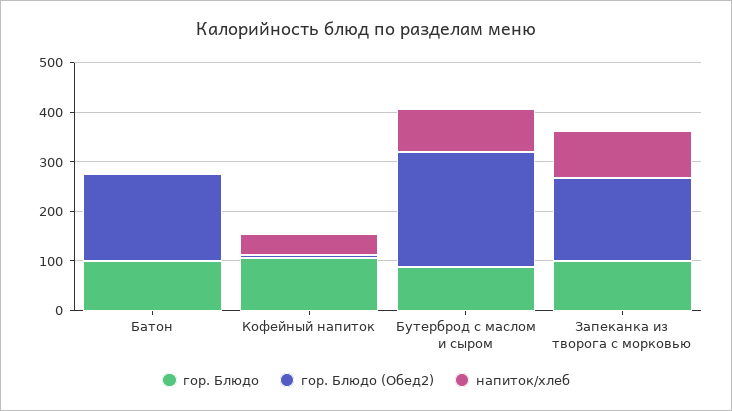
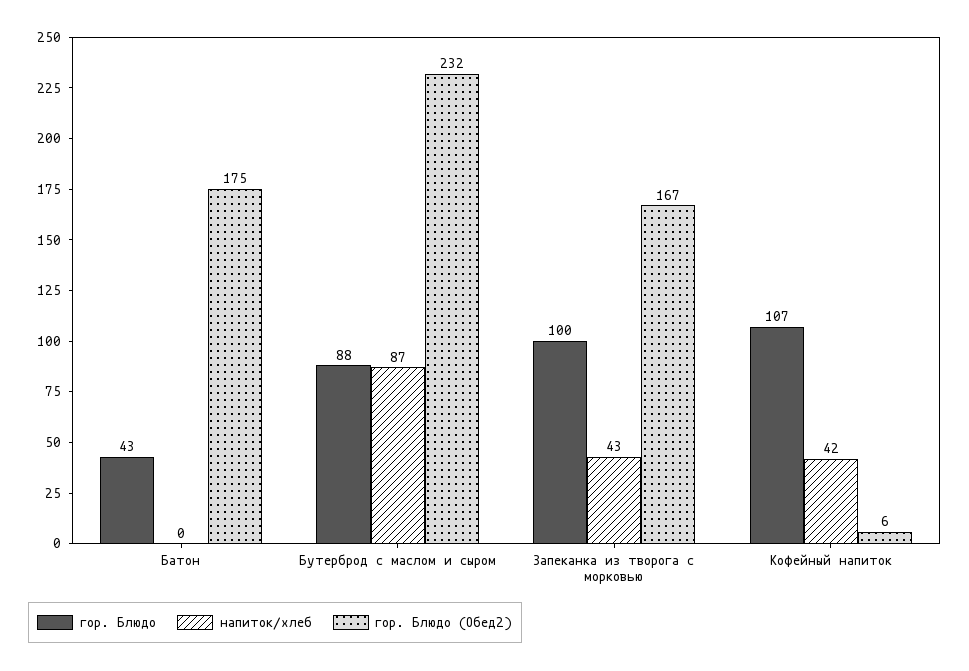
гор. Блюдо, Батон: 100 -> 43
напиток/хлеб, Запеканка из творога с морковью: 100 -> 43

